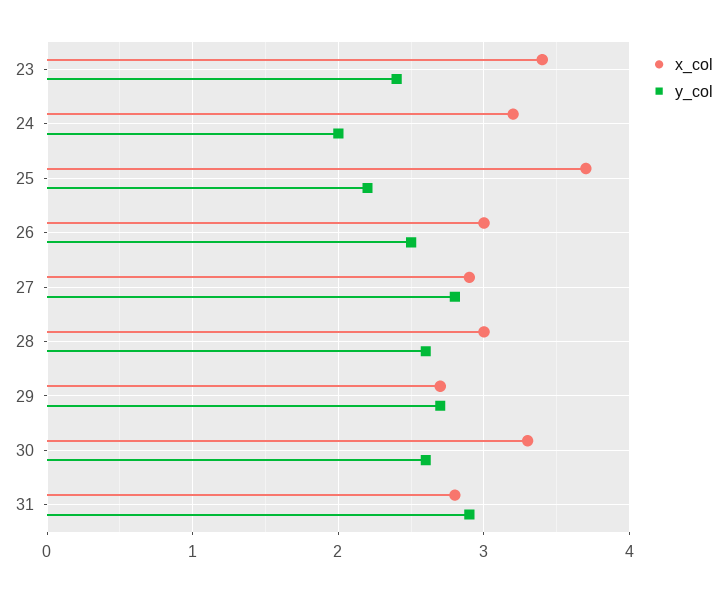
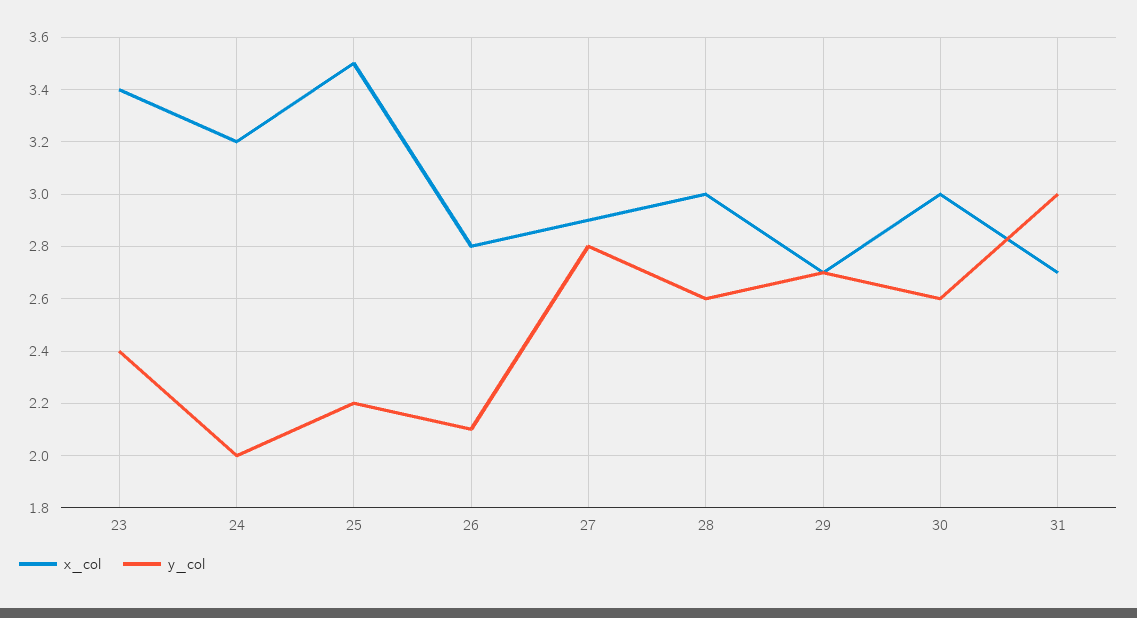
x_col, 25: 3.7 -> 3.5
x_col, 26: 3 -> 2.8
y_col, 26: 2.5 -> 2.1
x_col, 30: 3.3 -> 3
x_col, 31: 2.8 -> 2.7
y_col, 31: 2.9 -> 3

